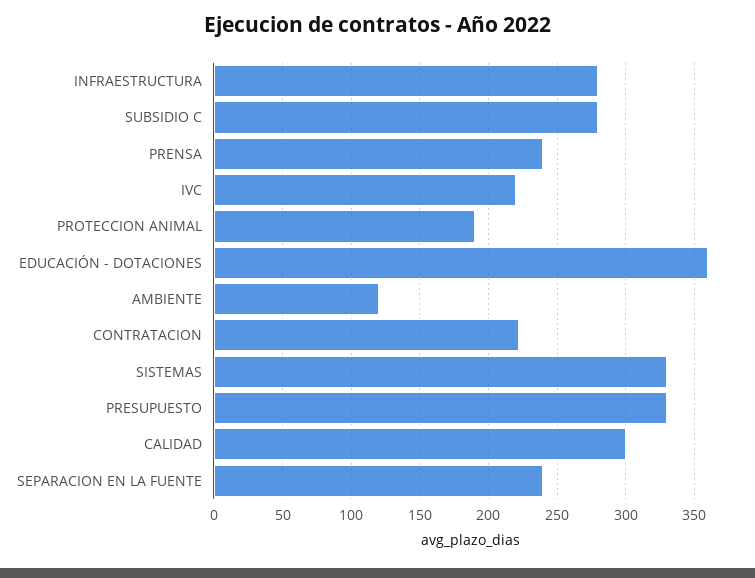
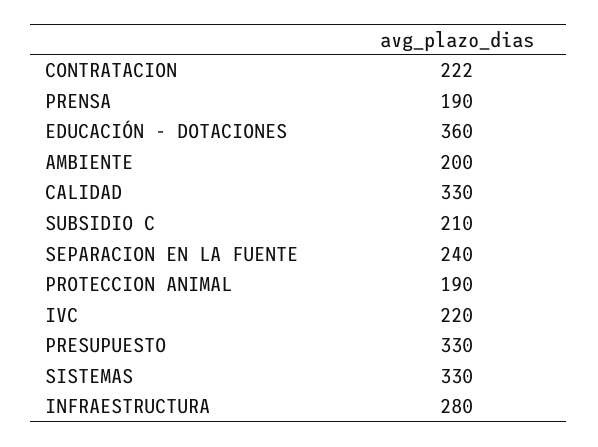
SUBSIDIO C: 280 -> 210
PRENSA: 240 -> 190
AMBIENTE: 120 -> 200
CALIDAD: 300 -> 330

